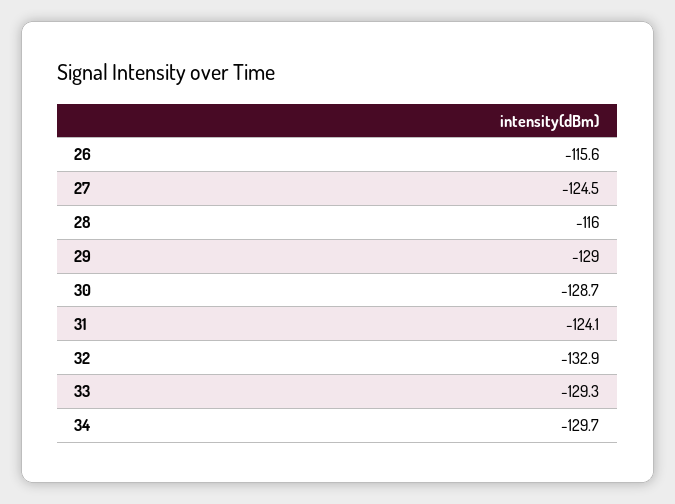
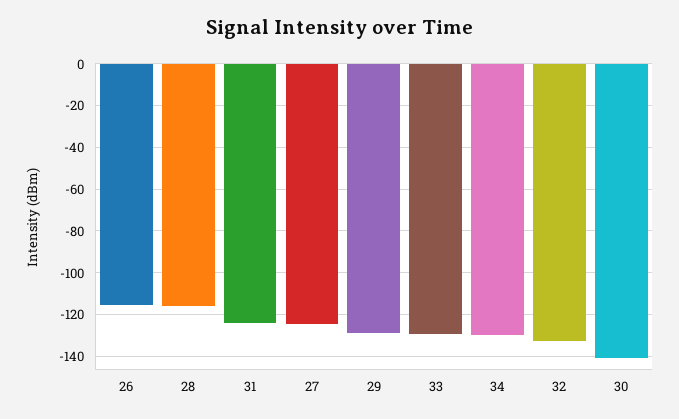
30: -128.7 -> -140

